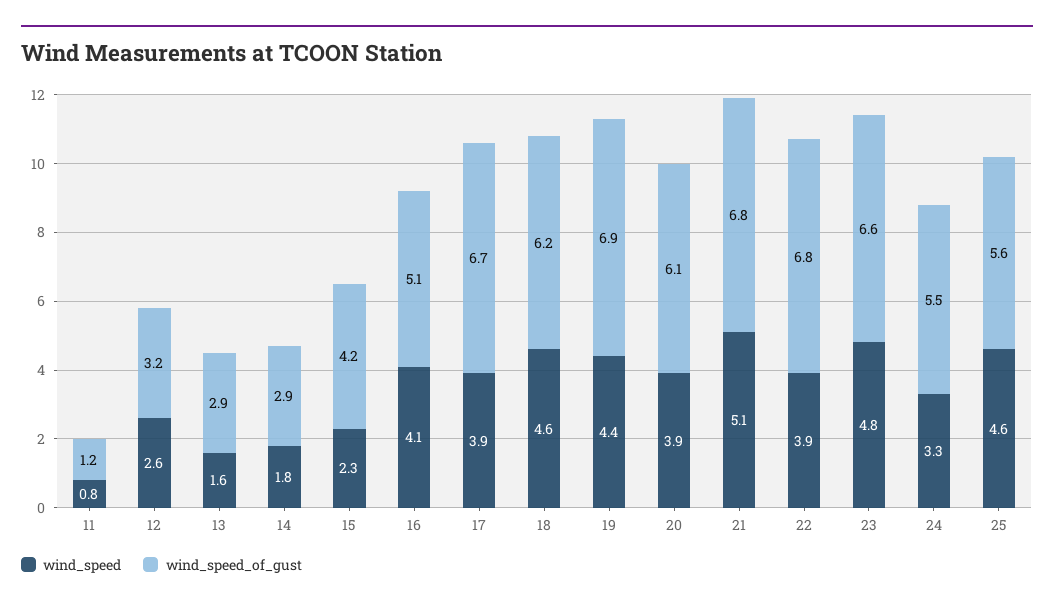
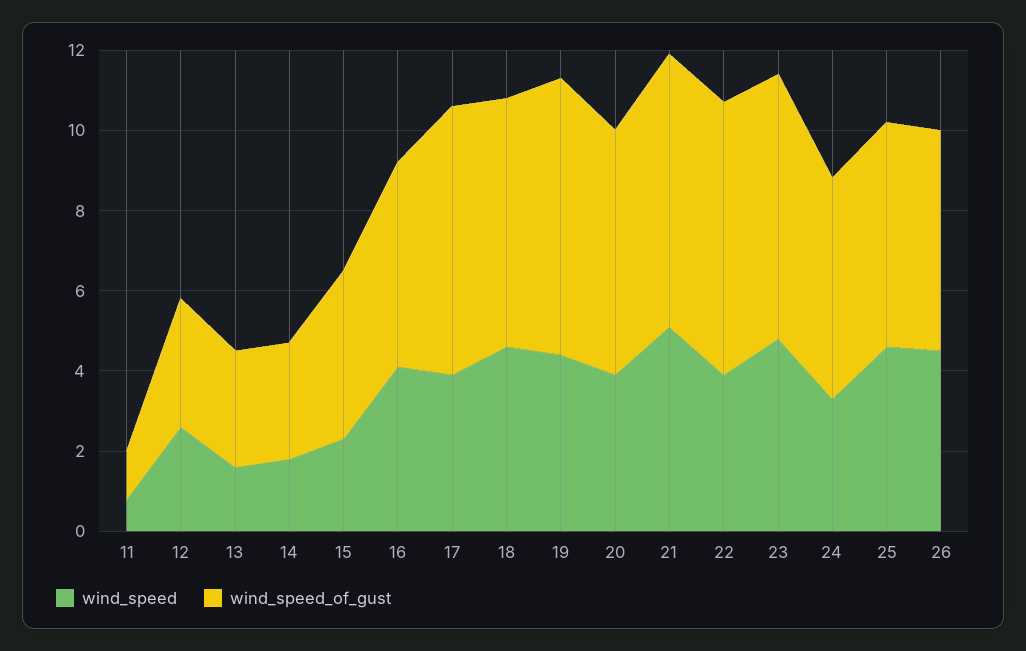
wind_speed, 26: none -> 4.5
wind_speed_of_gust, 26: none -> 5.5

